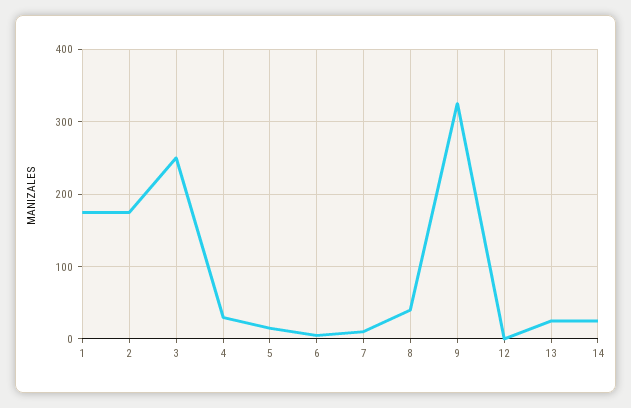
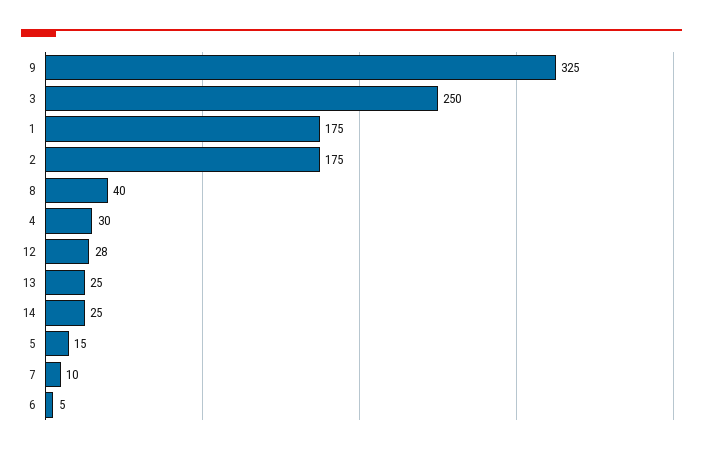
12: 0 -> 28

